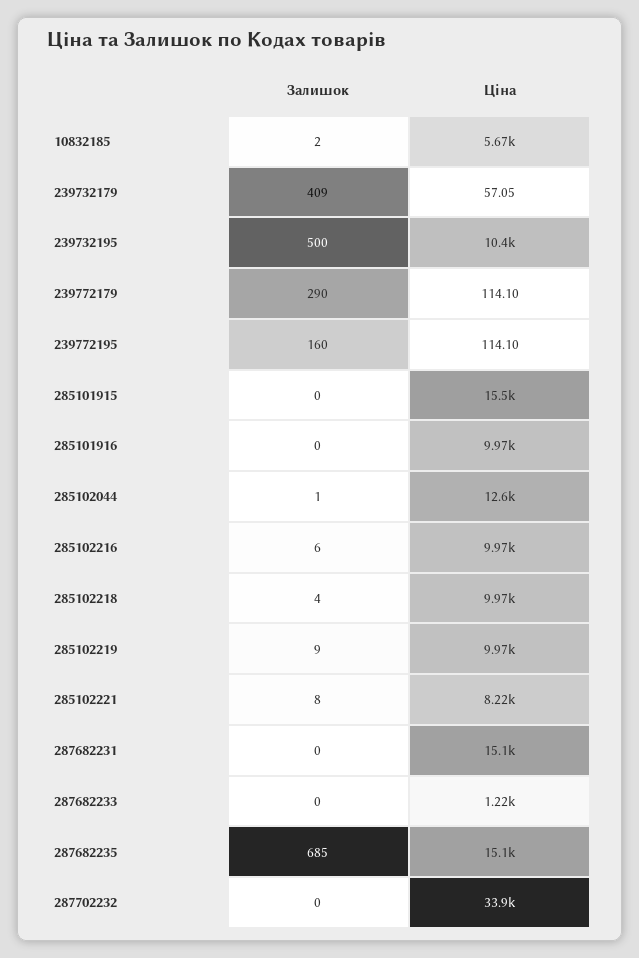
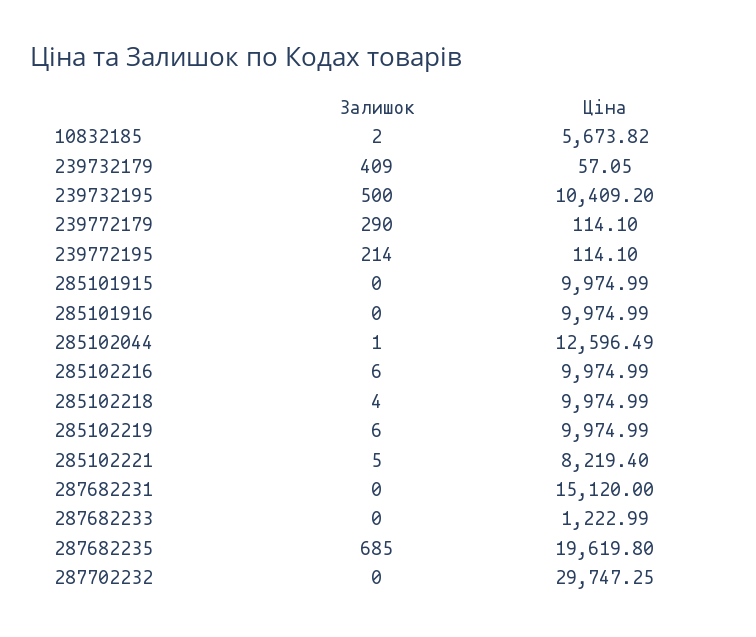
Залишок, 239772195: 160 -> 214
Ціна, 285101915: 15500 -> 9974.99
Залишок, 285102219: 9 -> 6
Залишок, 285102221: 8 -> 5
Ціна, 287682235: 15100 -> 19619.8
Ціна, 287702232: 33900 -> 29747.25

